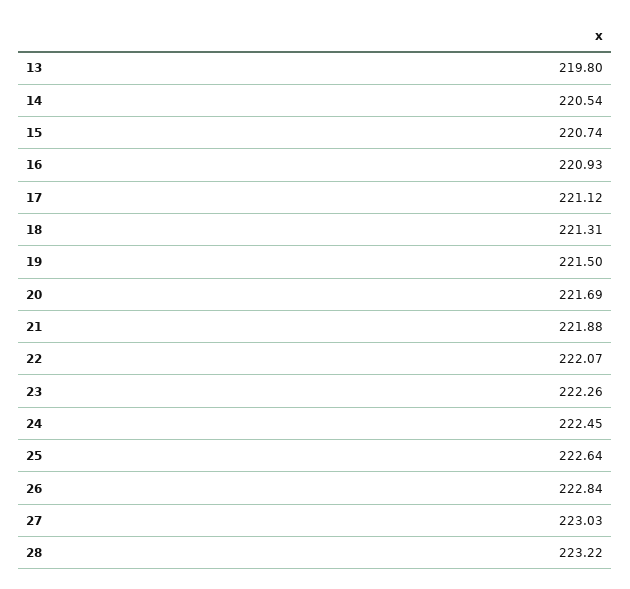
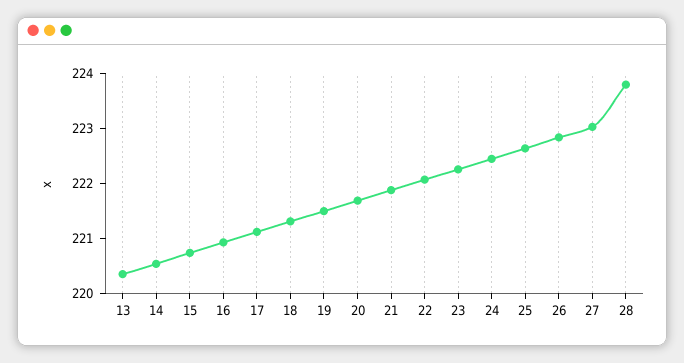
13: 219.8 -> 220.4
28: 223.22 -> 223.8

